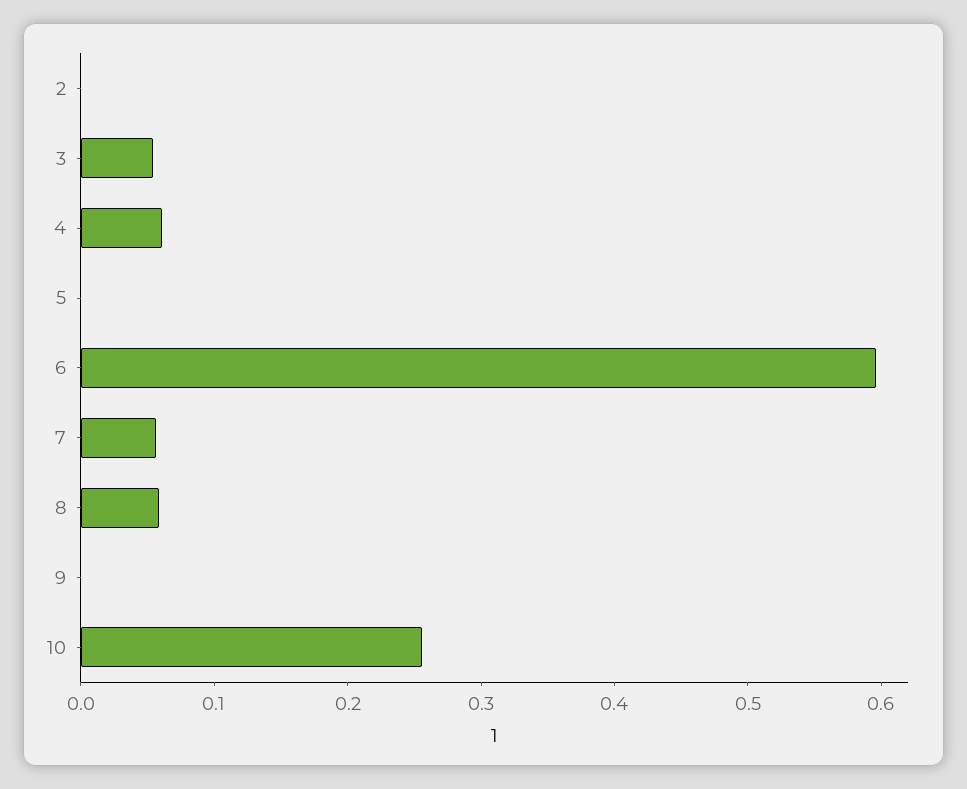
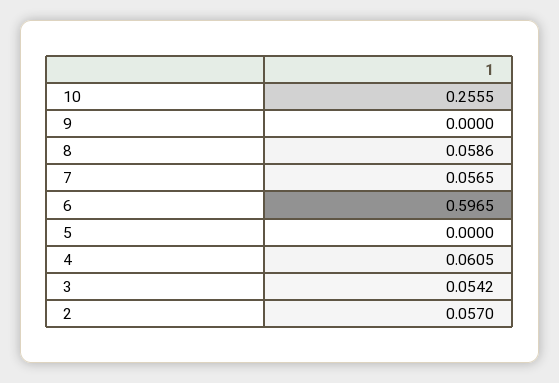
2: 0 -> 0.057

